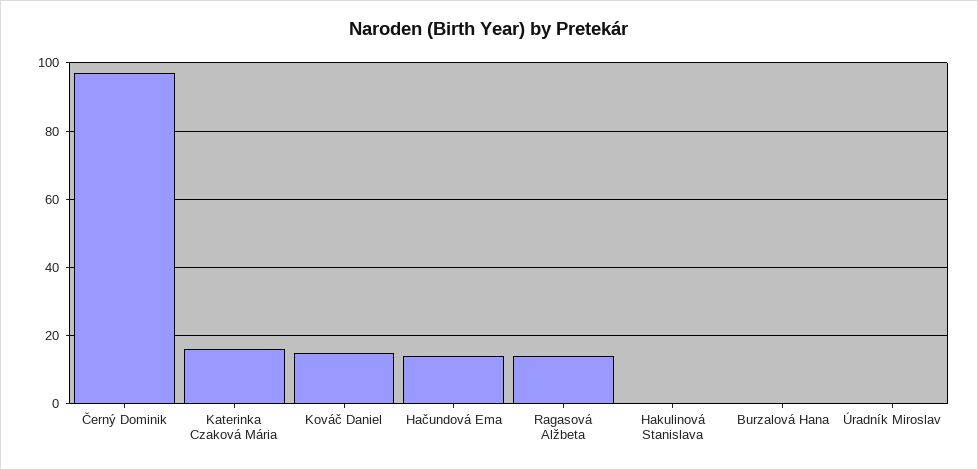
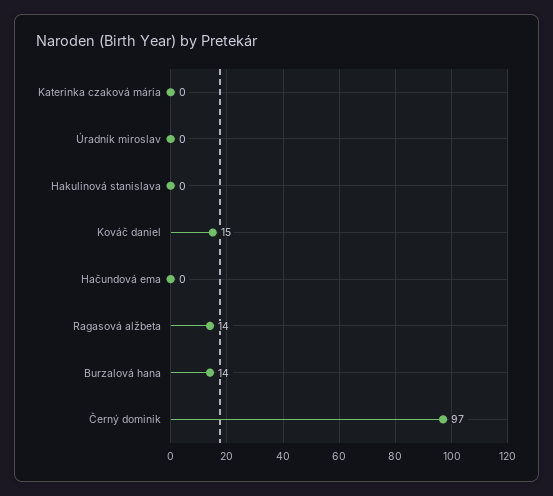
Katerinka Czaková Mária: 15 -> 0
Hačundová Ema: 15 -> 0
Burzalová Hana: 0 -> 14

